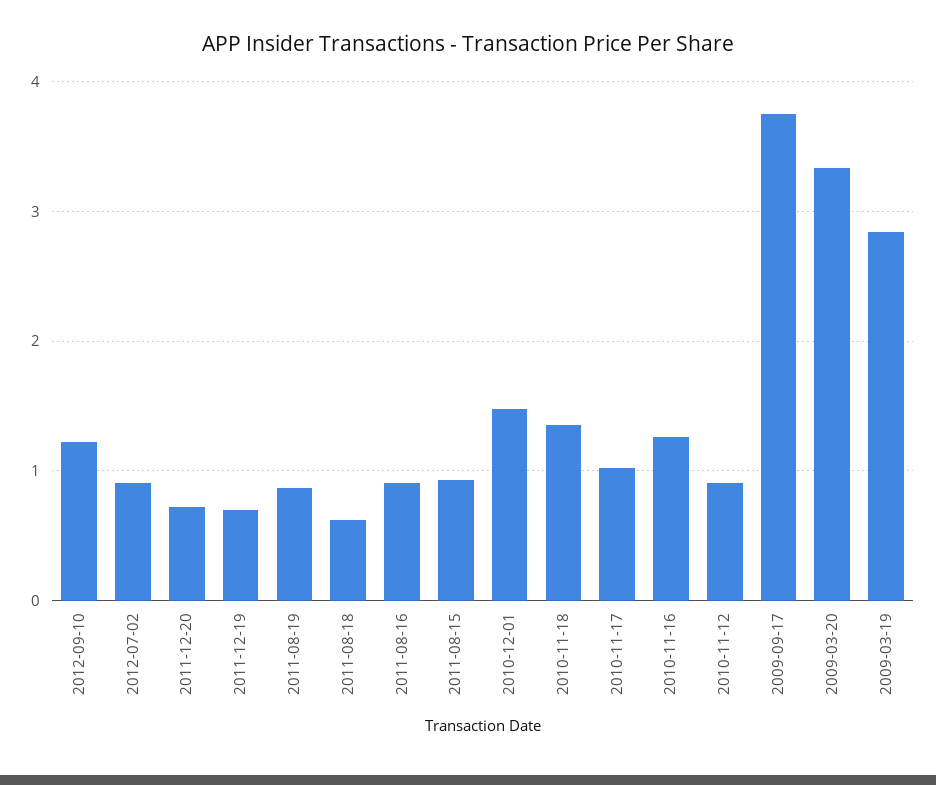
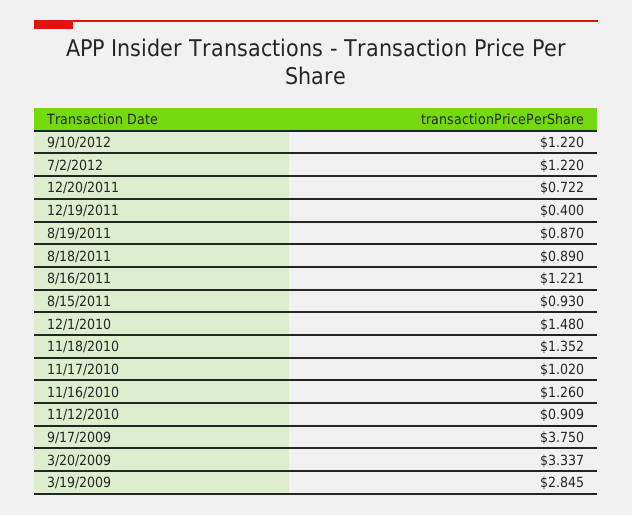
2012-07-02: 0.9 -> 1.22
2011-12-19: 0.7 -> 0.4
2011-08-18: 0.6 -> 0.89
2011-08-16: 0.9 -> 1.221

